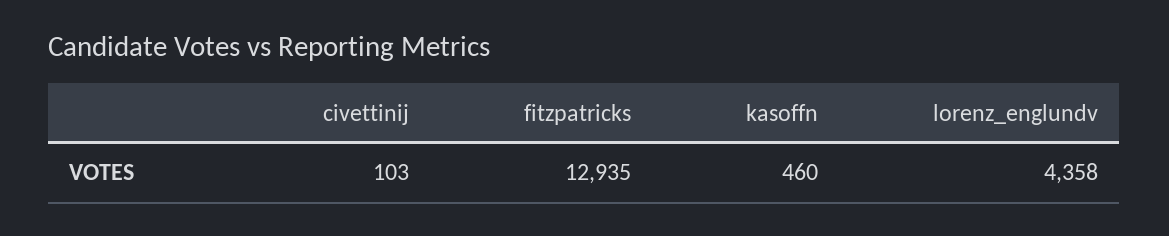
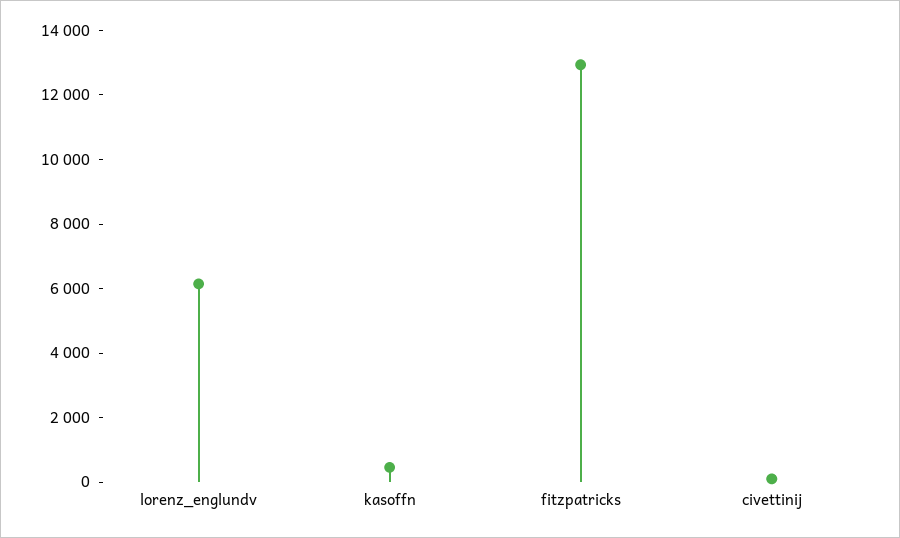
lorenz_englundv: 4358 -> 6000

